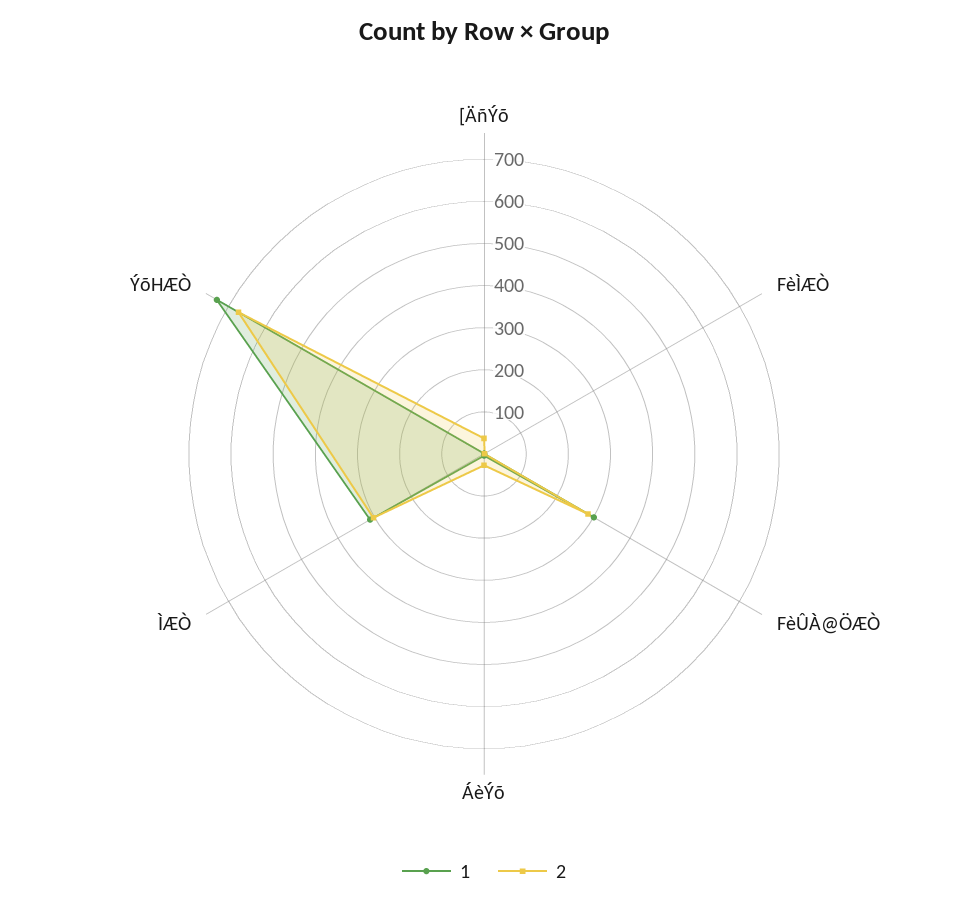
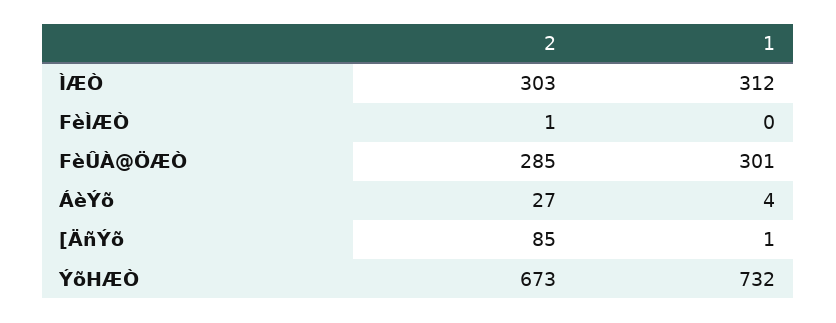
2, [ÄñÝõ: 40 -> 85

